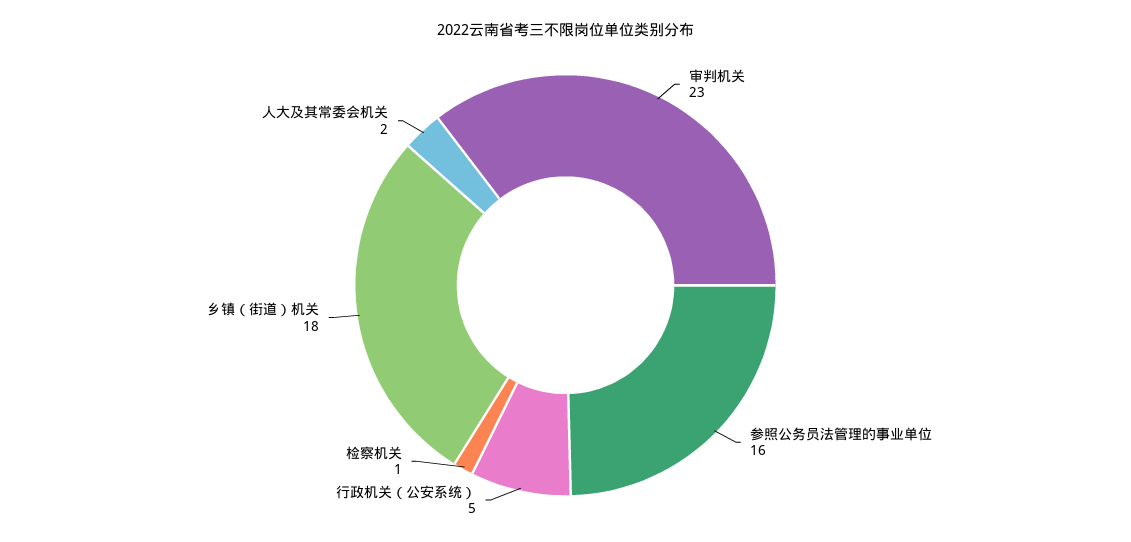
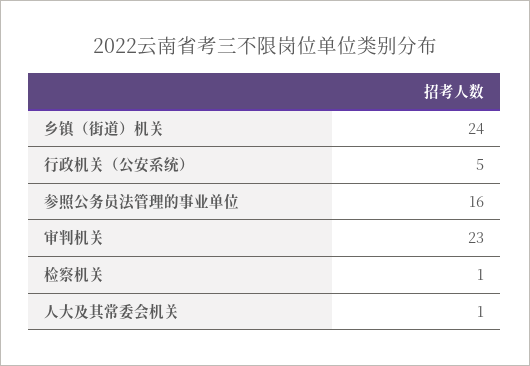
乡镇（街道）机关: 18 -> 24
人大及其常委会机关: 2 -> 1

